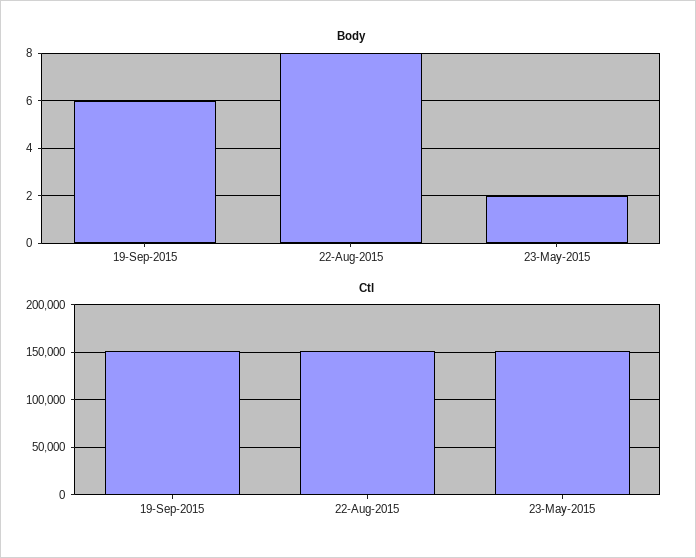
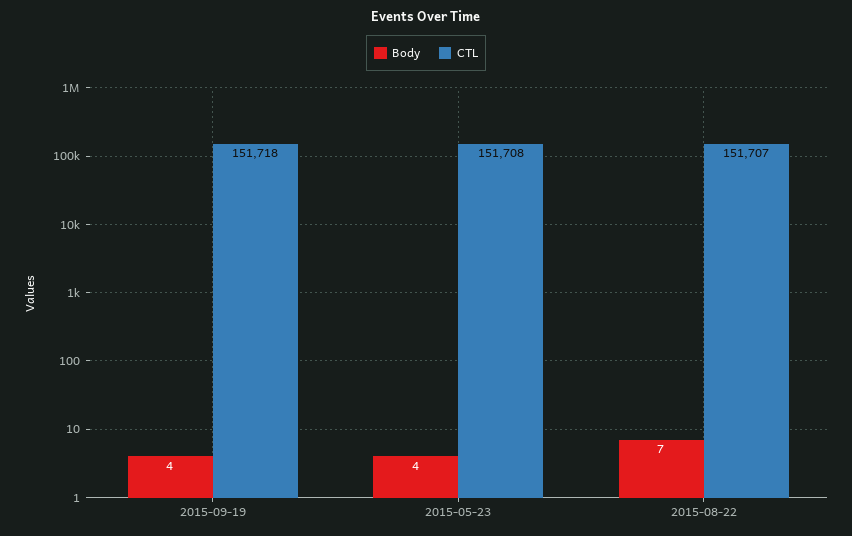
Body, 19-Sep-2015: 6 -> 4
Body, 22-Aug-2015: 8 -> 7
Body, 23-May-2015: 2 -> 4

